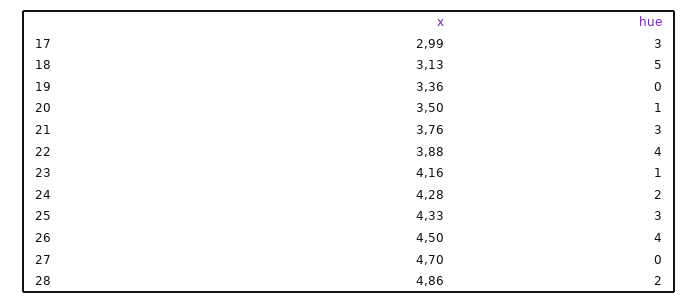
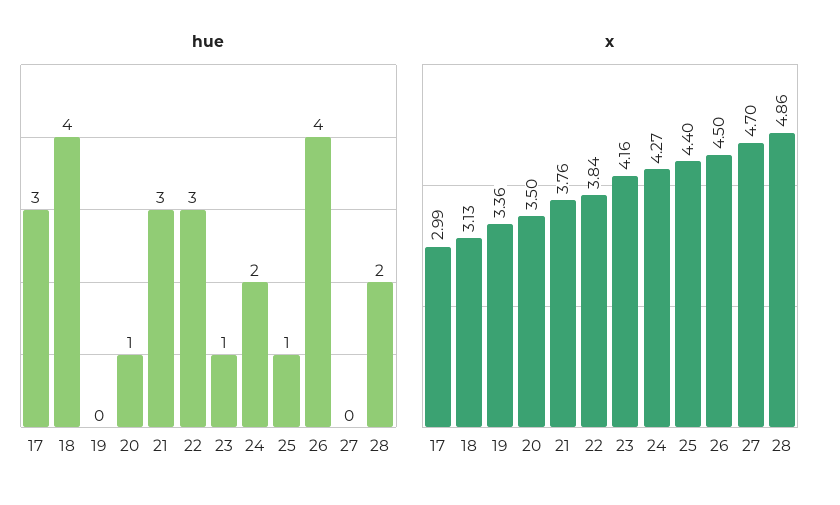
hue, 18: 5 -> 4
x, 22: 3.88 -> 3.84
hue, 22: 4 -> 3
x, 24: 4.28 -> 4.27
x, 25: 4.33 -> 4.4
hue, 25: 3 -> 1

